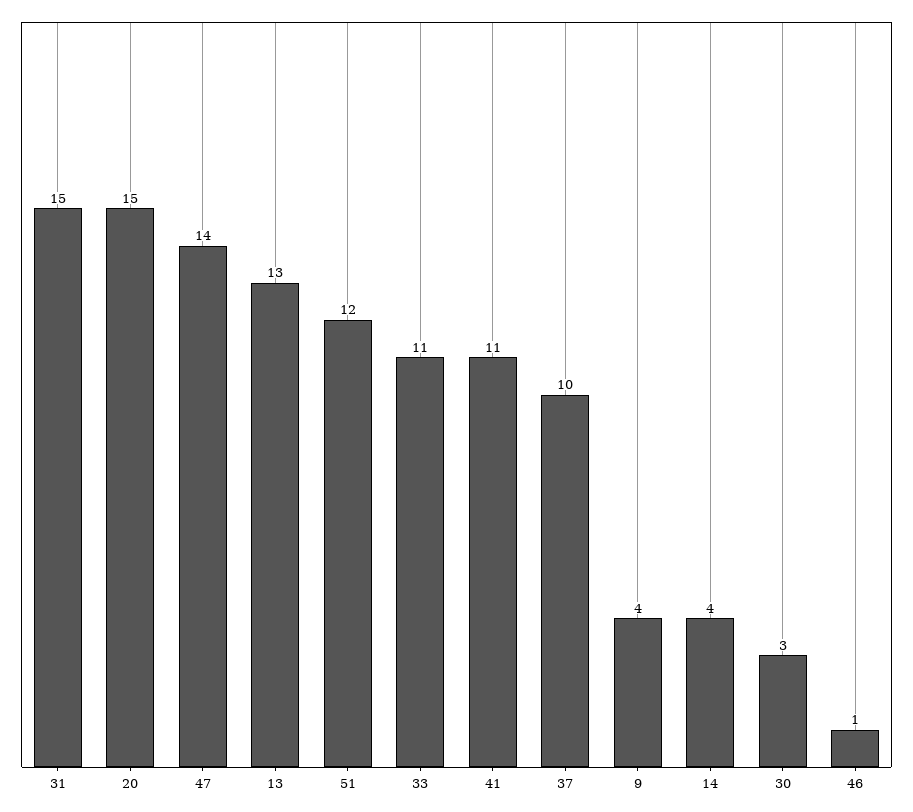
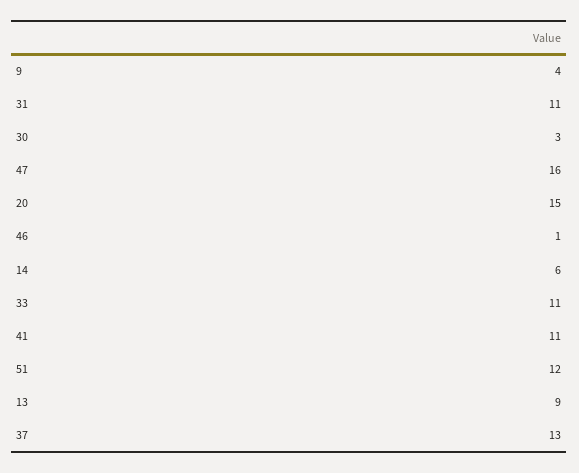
31: 15 -> 11
47: 14 -> 16
13: 13 -> 9
37: 10 -> 13
14: 4 -> 6

